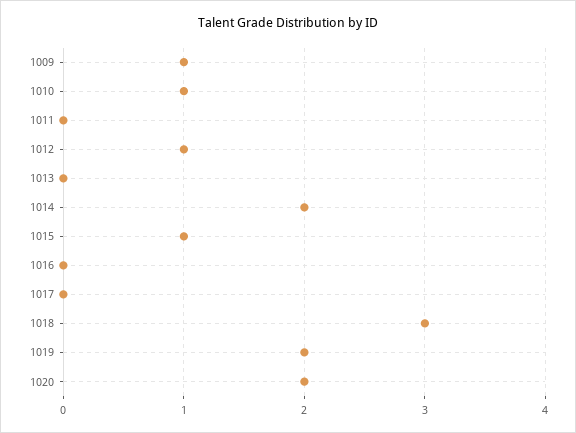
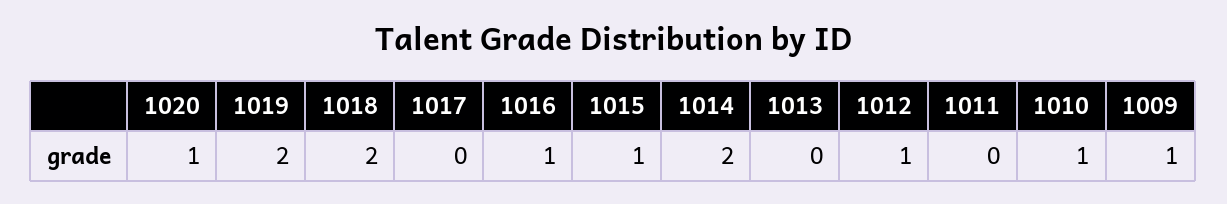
1016: 0 -> 1
1018: 3 -> 2
1020: 2 -> 1

